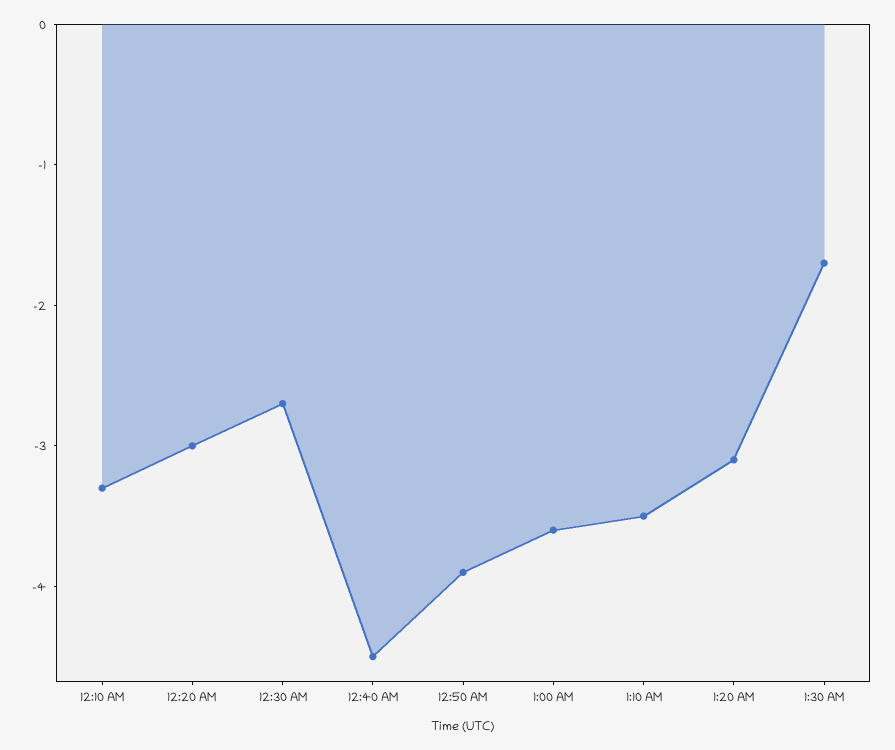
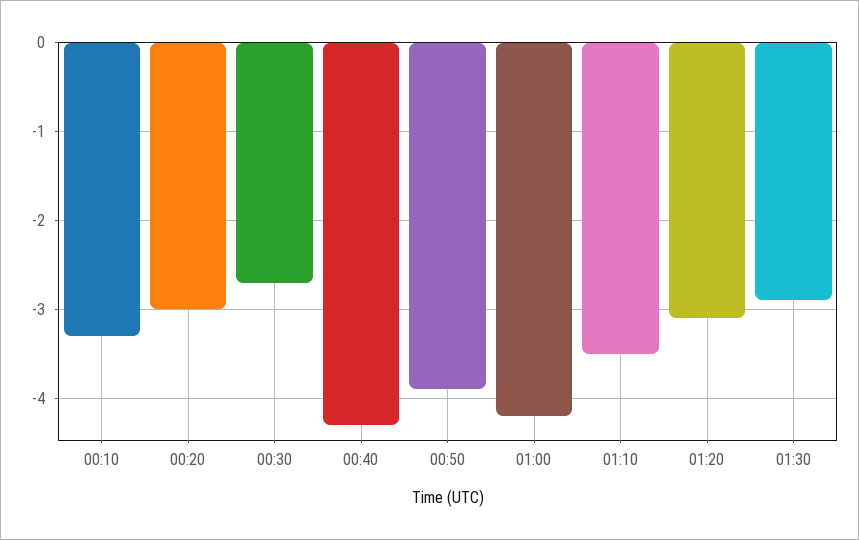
12:40 AM: -4.5 -> -4.3
1:00 AM: -3.6 -> -4.2
1:30 AM: -1.7 -> -2.9

